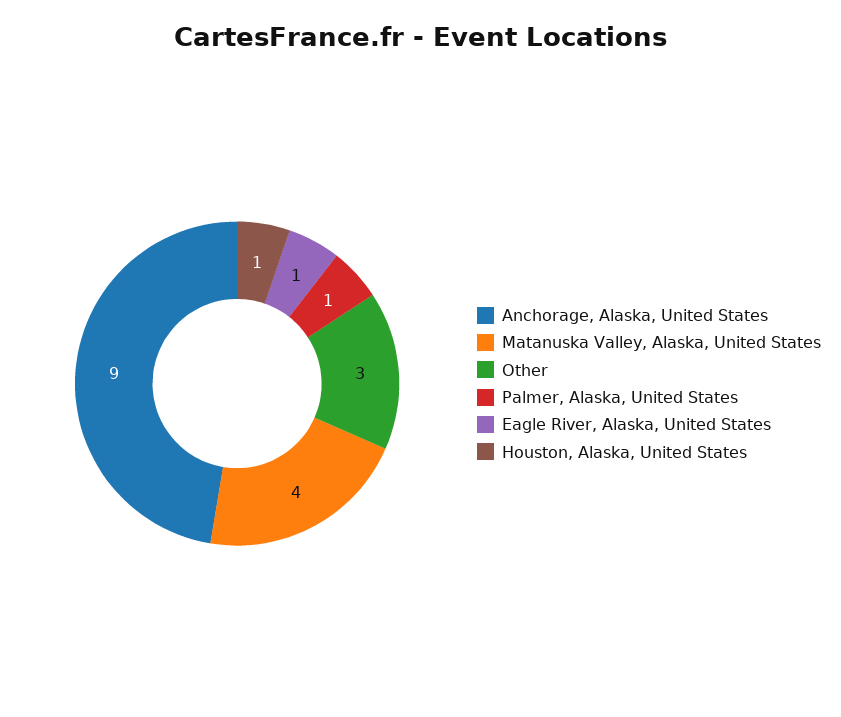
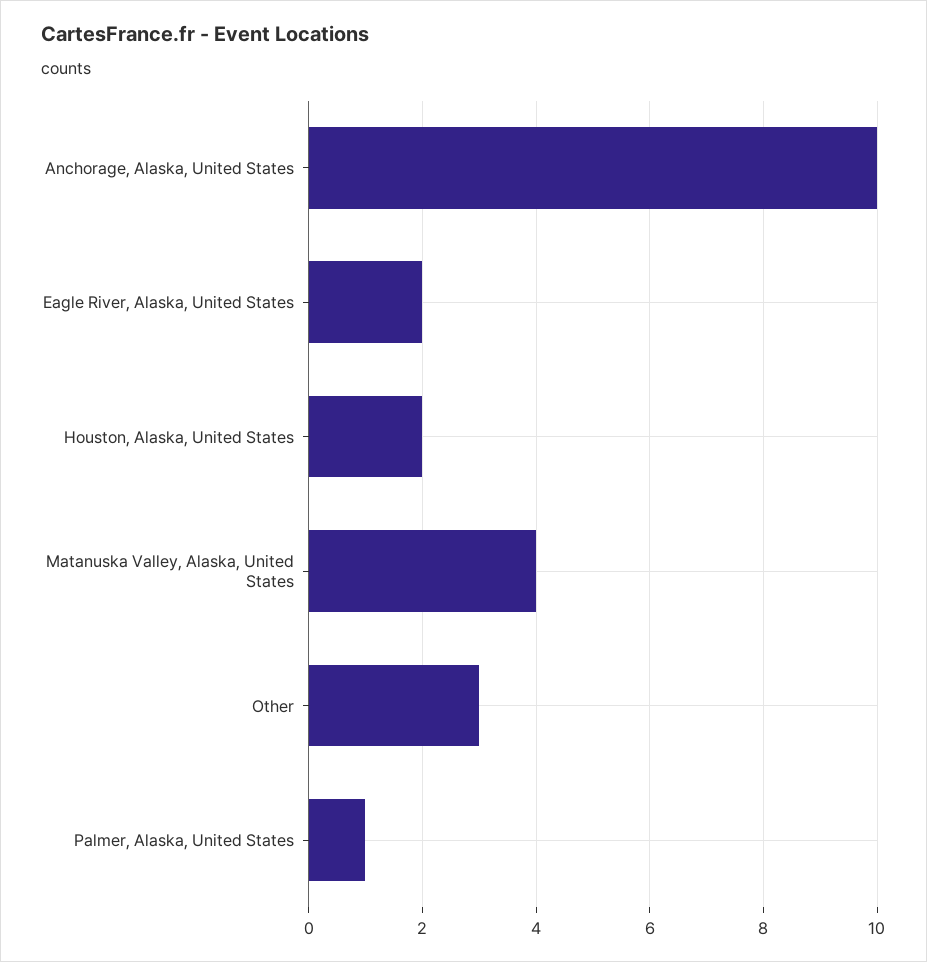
Anchorage, Alaska, United States: 9 -> 10
Eagle River, Alaska, United States: 1 -> 2
Houston, Alaska, United States: 1 -> 2

